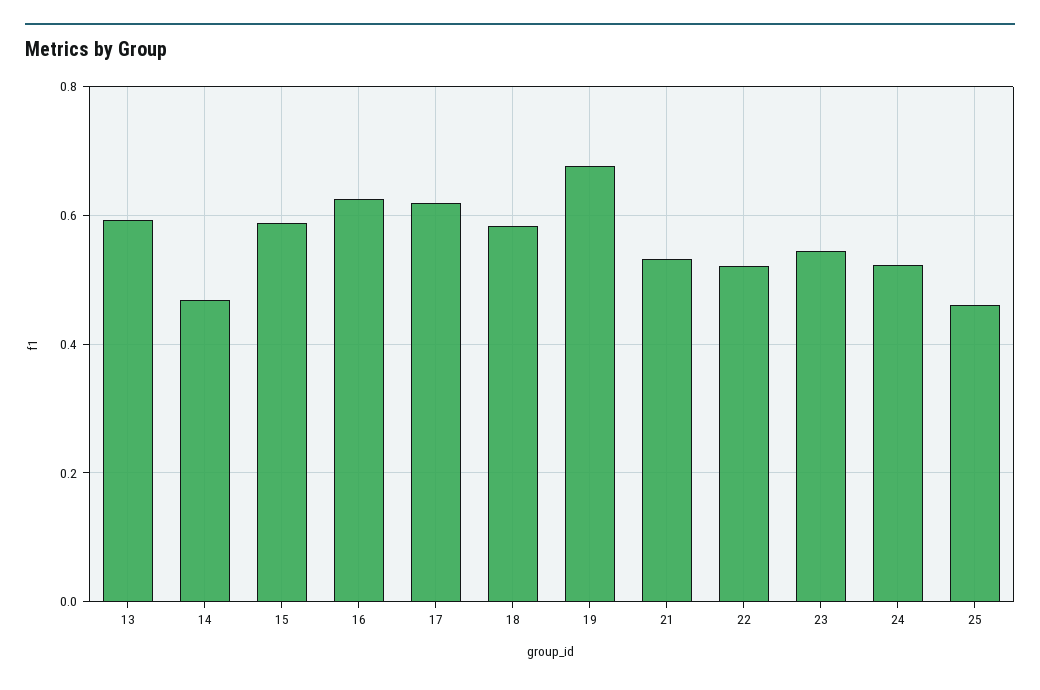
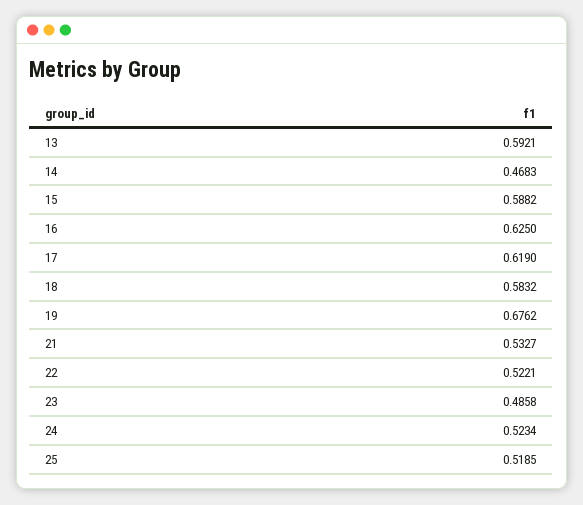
23: 0.54 -> 0.4858
25: 0.46 -> 0.5185

